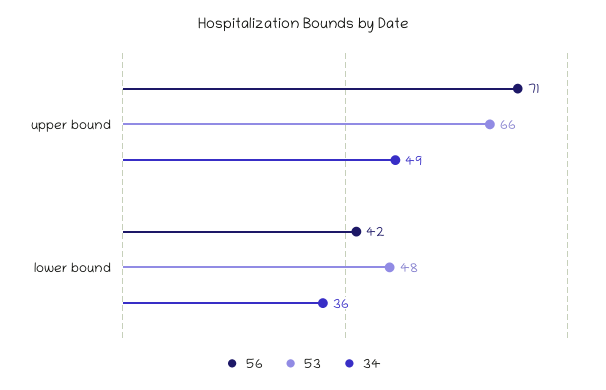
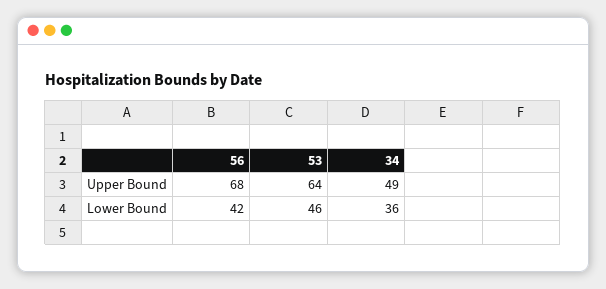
56, upper bound: 71 -> 68
53, upper bound: 66 -> 64
53, lower bound: 48 -> 46

